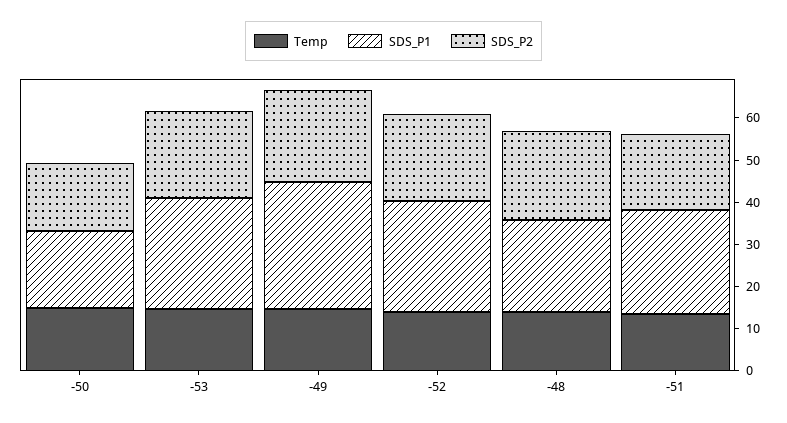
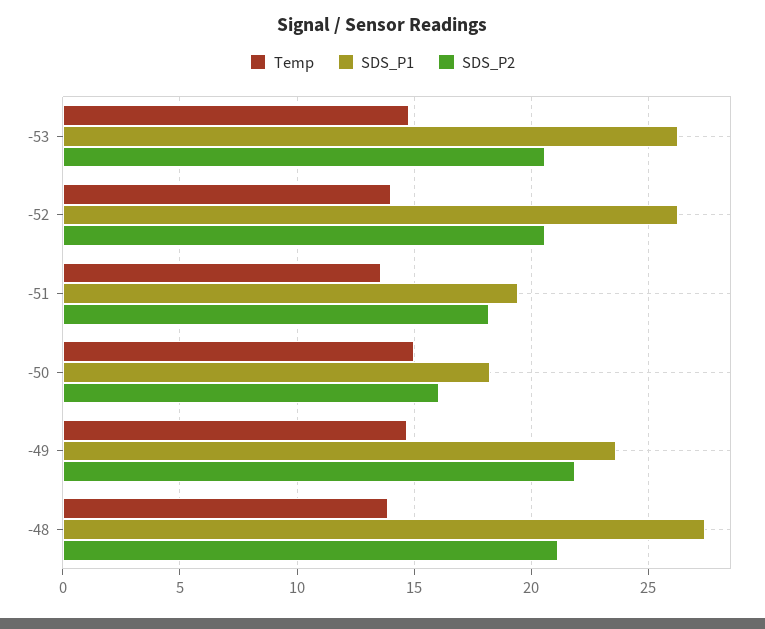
SDS_P1, -49: 30 -> 23.5
SDS_P1, -48: 22 -> 27.5
SDS_P1, -51: 24 -> 19.5

